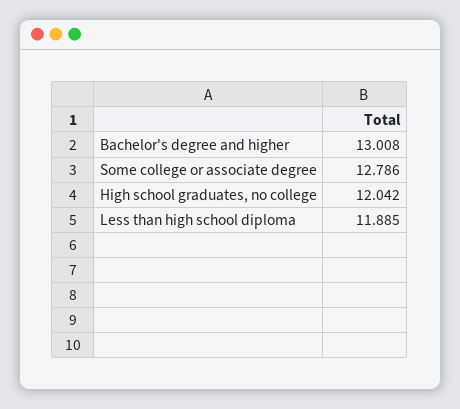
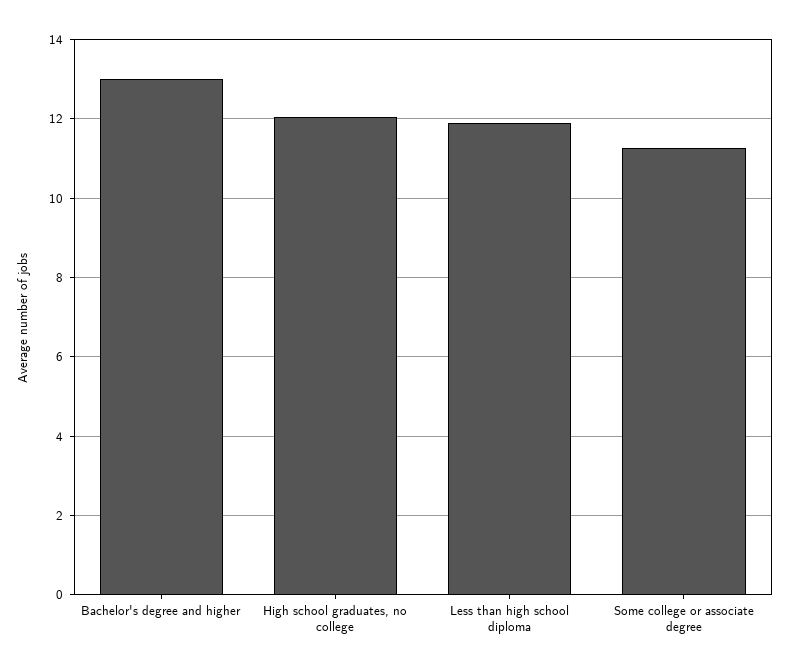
Some college or associate degree: 12.786 -> 11.2

